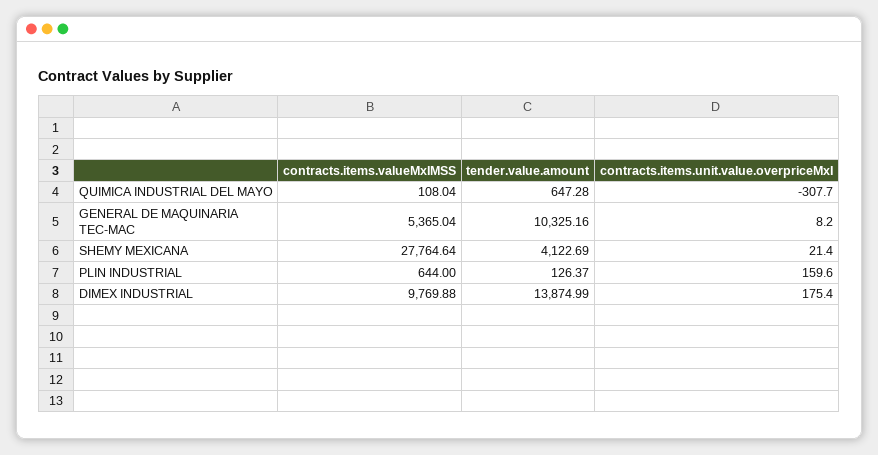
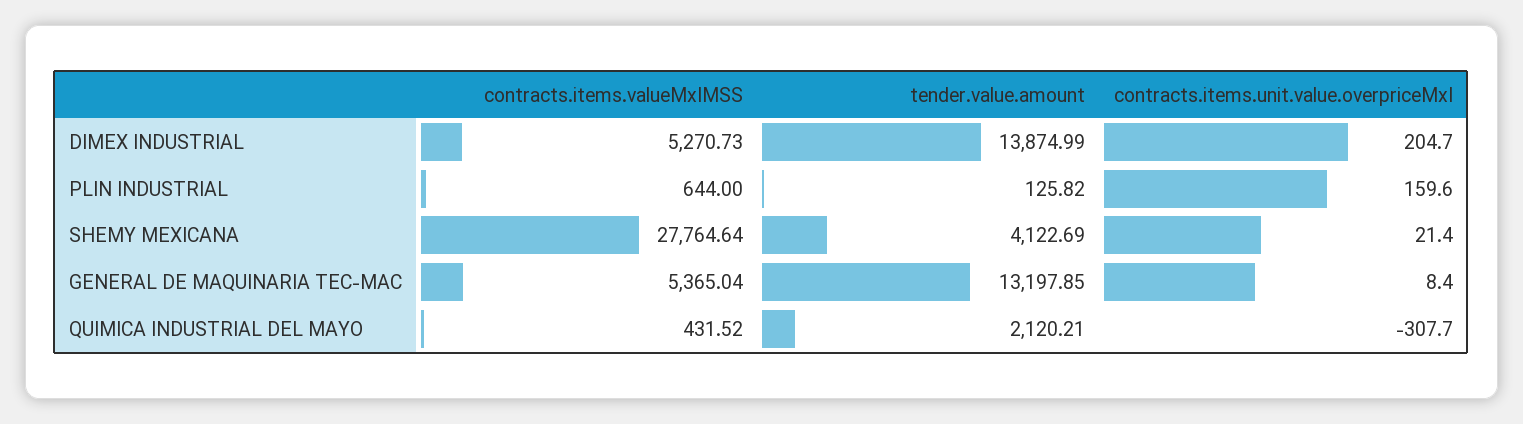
contracts.items.valueMxIMSS, QUIMICA INDUSTRIAL DEL MAYO: 108.04 -> 431.52
tender.value.amount, QUIMICA INDUSTRIAL DEL MAYO: 647.28 -> 2120.21
tender.value.amount, GENERAL DE MAQUINARIA TEC-MAC: 10325.16 -> 13197.85
contracts.items.unit.value.overpriceMxI, GENERAL DE MAQUINARIA TEC-MAC: 8.2 -> 8.4
tender.value.amount, PLIN INDUSTRIAL: 126.37 -> 125.82
contracts.items.valueMxIMSS, DIMEX INDUSTRIAL: 9769.88 -> 5270.73
contracts.items.unit.value.overpriceMxI, DIMEX INDUSTRIAL: 175.4 -> 204.7

